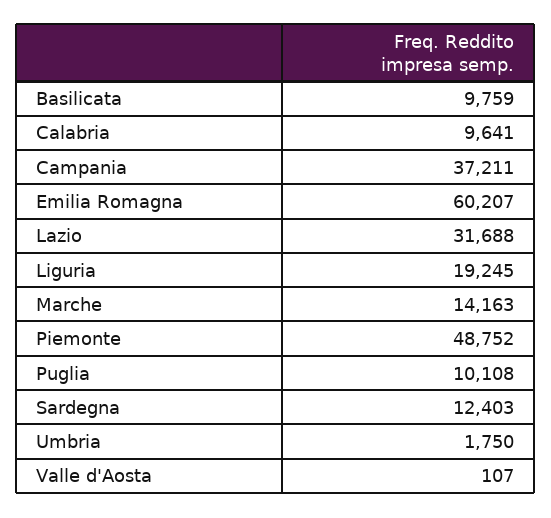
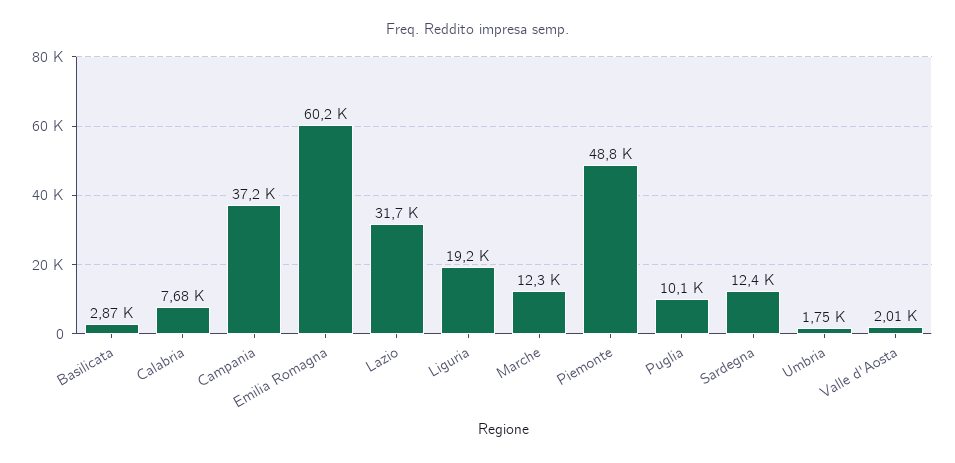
Basilicata: 9759 -> 2870
Calabria: 9641 -> 7680
Marche: 14163 -> 12300
Valle d'Aosta: 107 -> 2010

